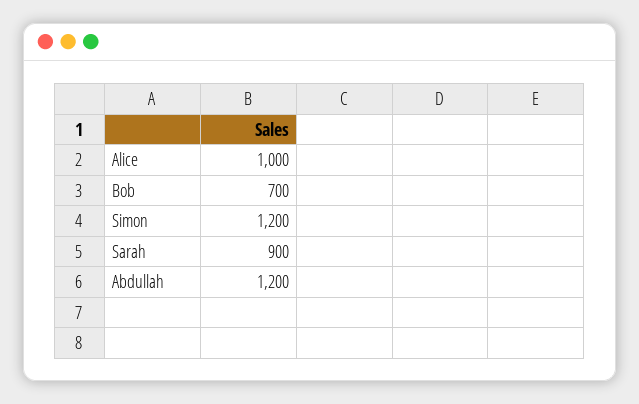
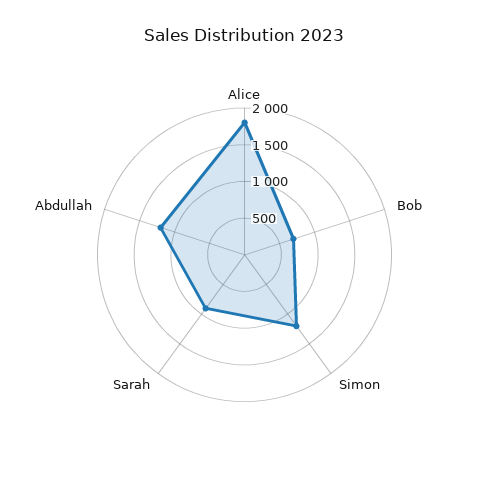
Alice: 1000 -> 1750

